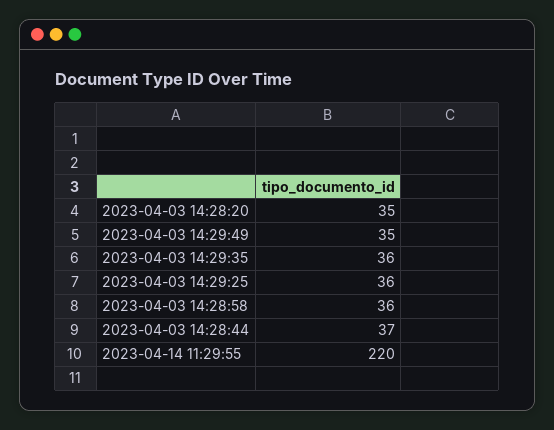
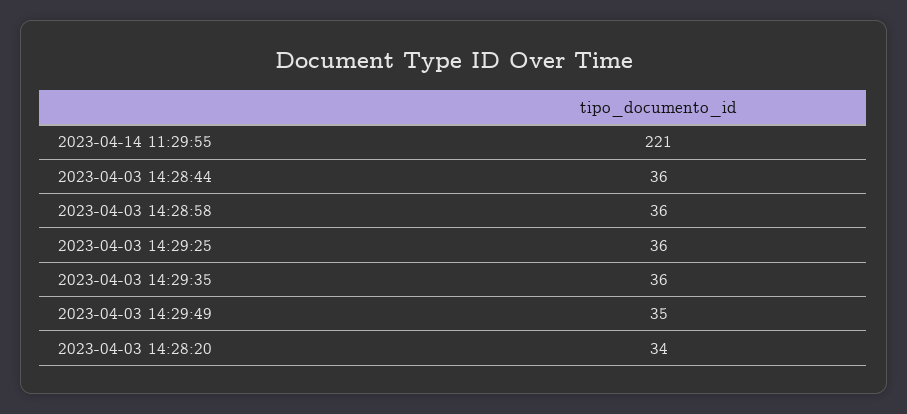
2023-04-03 14:28:20: 35 -> 34
2023-04-03 14:28:44: 37 -> 36
2023-04-14 11:29:55: 220 -> 221

